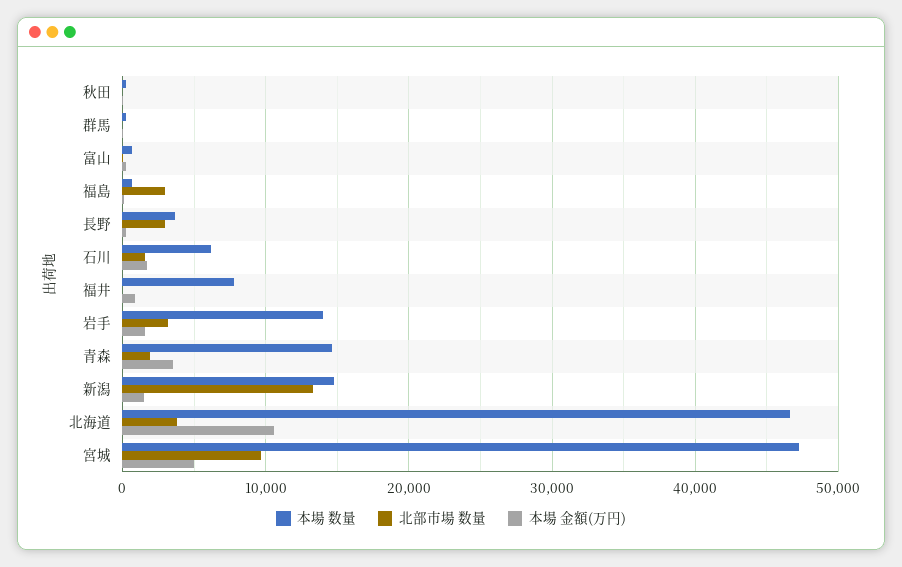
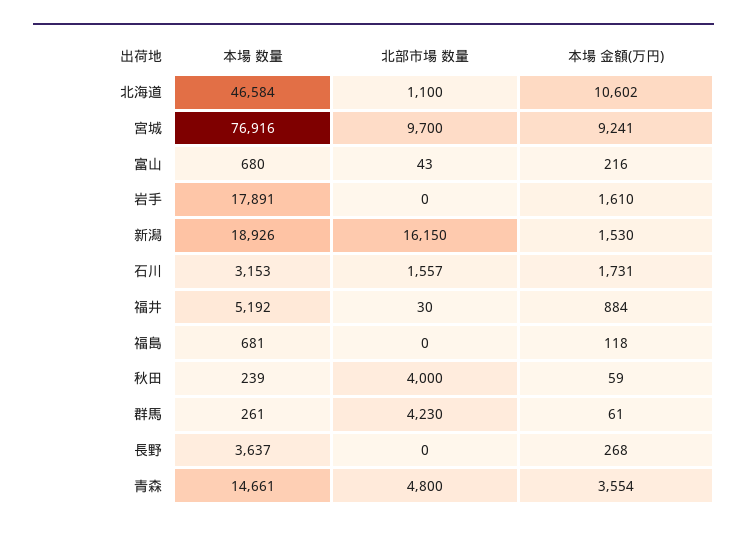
北部市場 数量, 秋田: 0 -> 4000
北部市場 数量, 群馬: 0 -> 4230
北部市場 数量, 福島: 3000 -> 0
北部市場 数量, 長野: 3000 -> 0
本場 数量, 石川: 6000 -> 3153
本場 数量, 福井: 8000 -> 5192
本場 数量, 岩手: 14000 -> 17891
北部市場 数量, 岩手: 3000 -> 0
北部市場 数量, 青森: 2000 -> 4800
本場 数量, 新潟: 15000 -> 18926
北部市場 数量, 新潟: 13000 -> 16150
北部市場 数量, 北海道: 4000 -> 1100
本場 数量, 宮城: 47000 -> 76916
本場 金額(万円), 宮城: 5000 -> 9241

